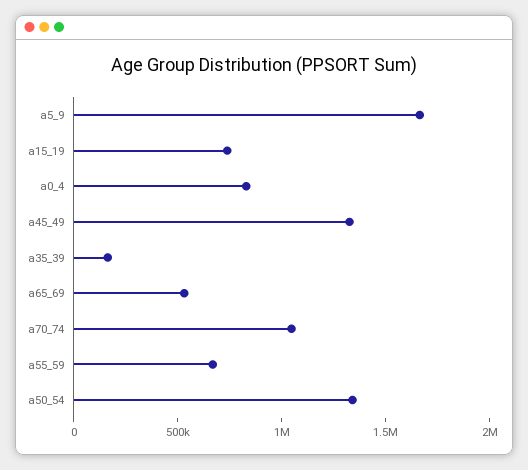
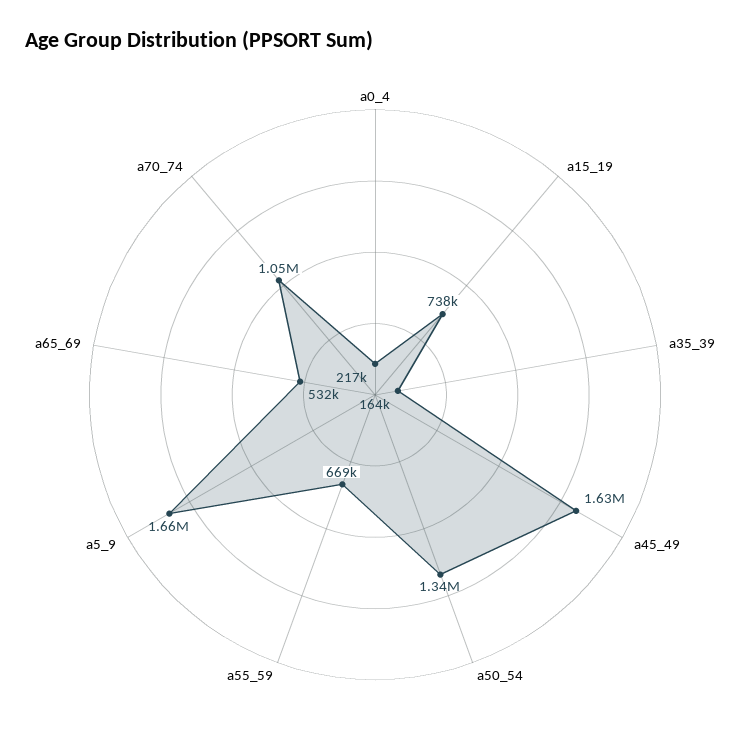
a0_4: 800000 -> 217000
a45_49: 1300000 -> 1630000

